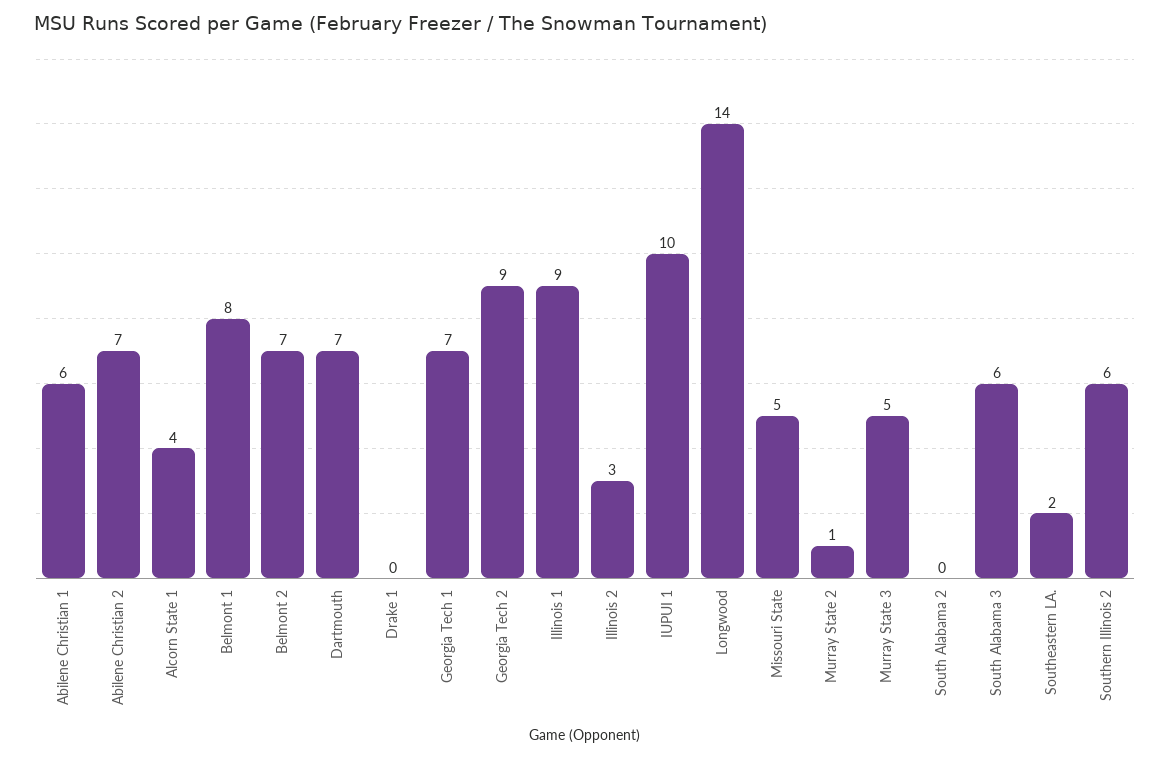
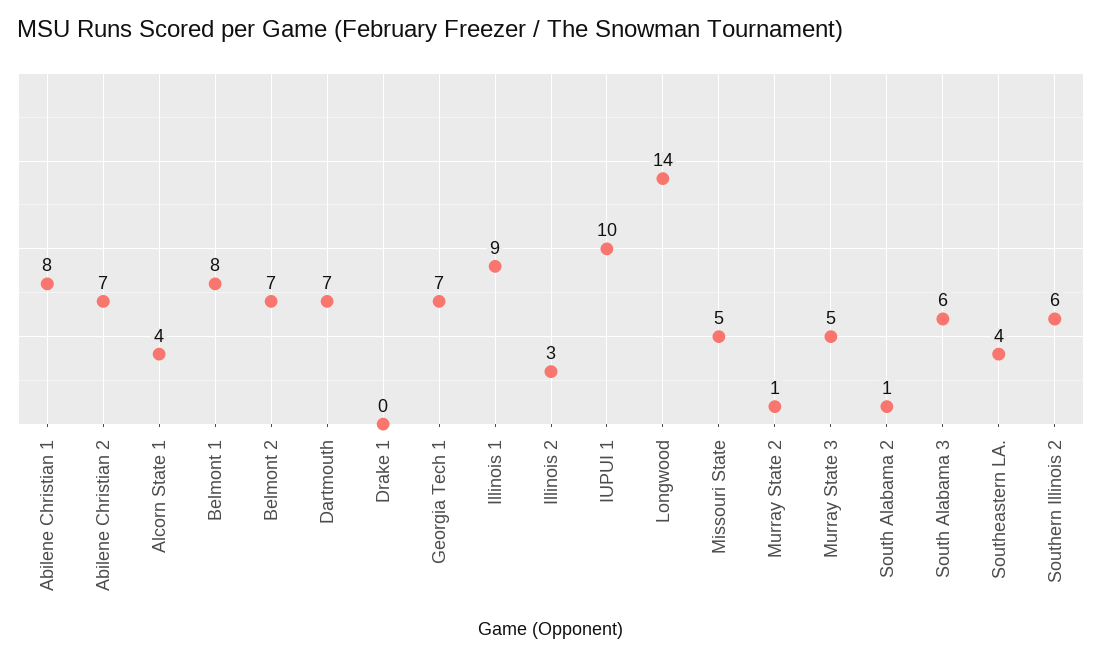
Abilene Christian 1: 6 -> 8
Georgia Tech 2: 9 -> none
South Alabama 2: 0 -> 1
Southeastern LA.: 2 -> 4

